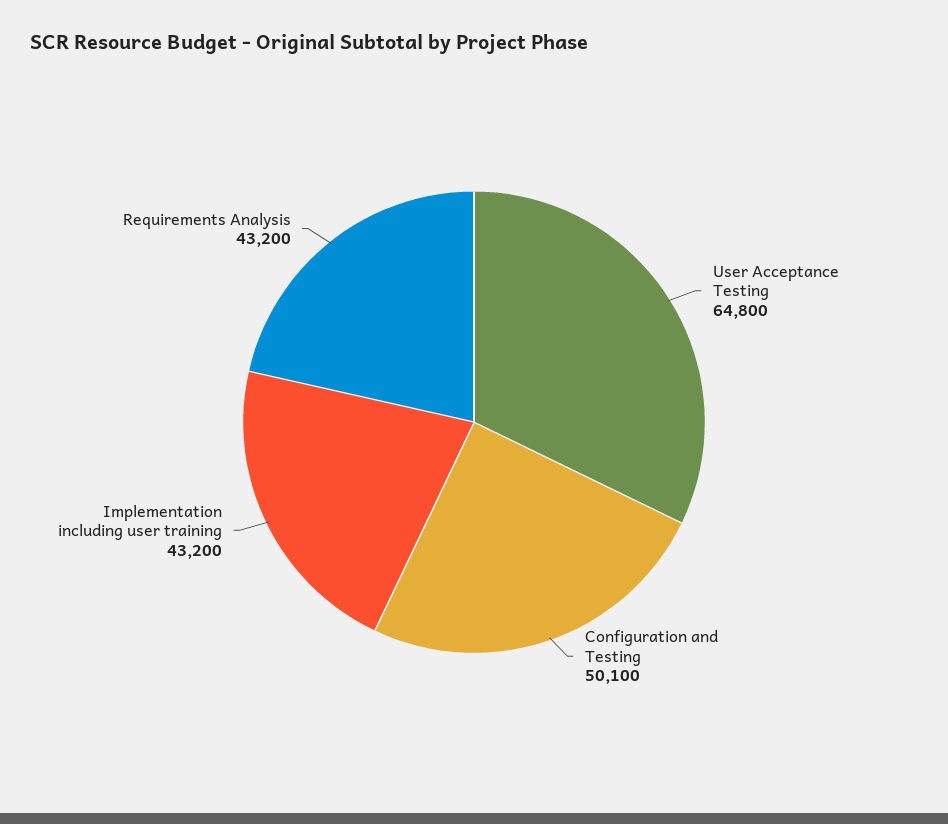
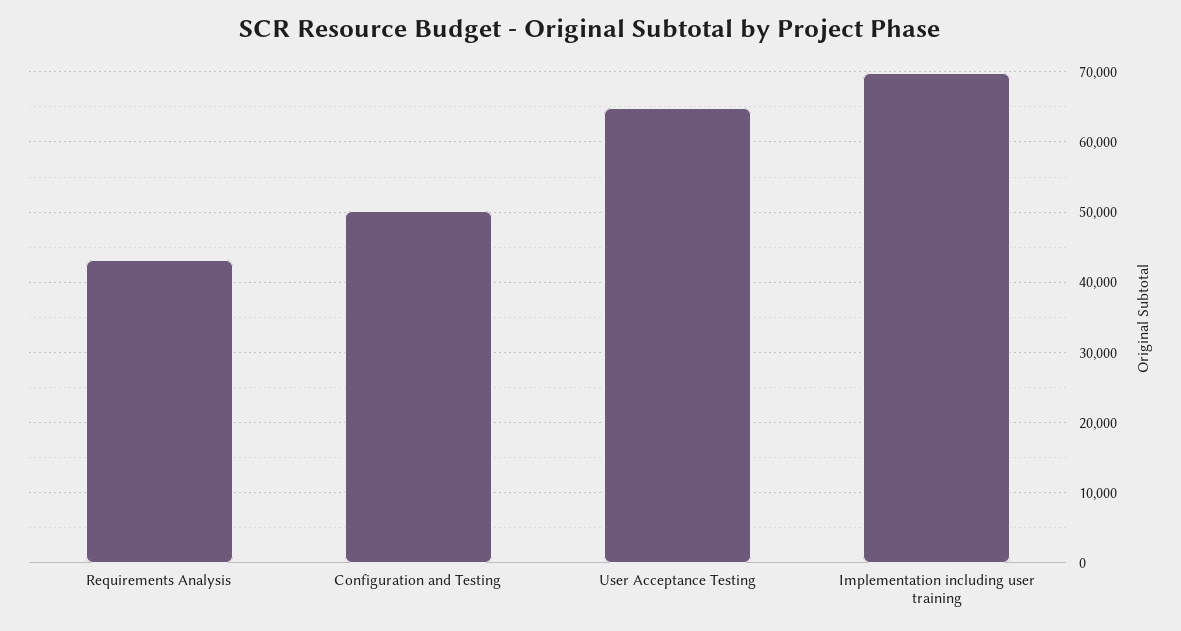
Implementation including user training: 43200 -> 70000

